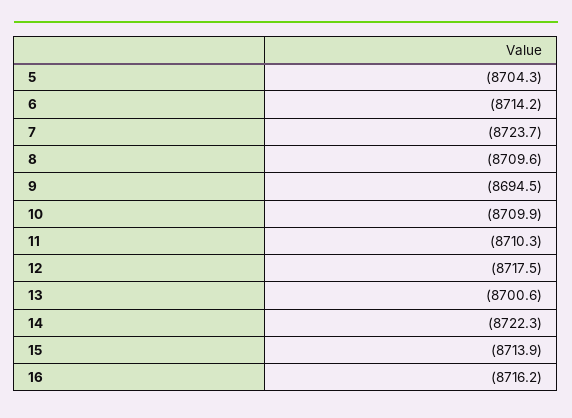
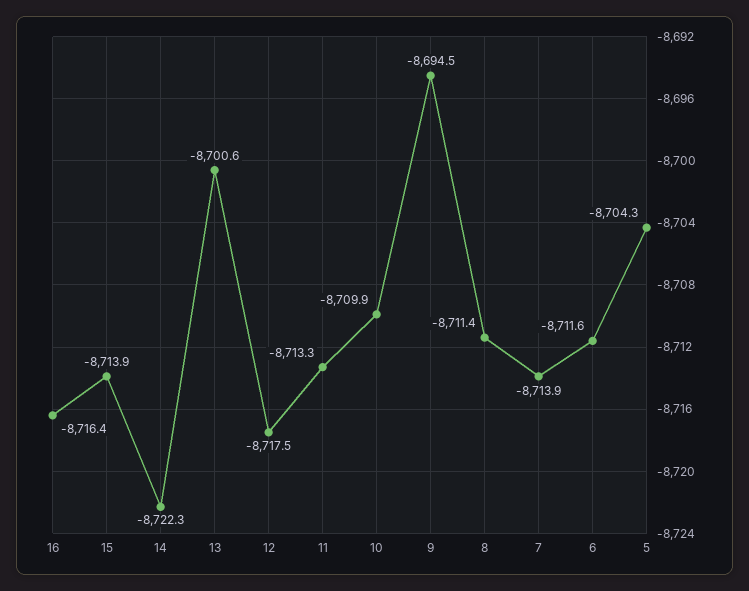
6: -8714.2 -> -8711.6
7: -8723.7 -> -8713.9
8: -8709.6 -> -8711.4
11: -8710.3 -> -8713.3
16: -8716.2 -> -8716.4

